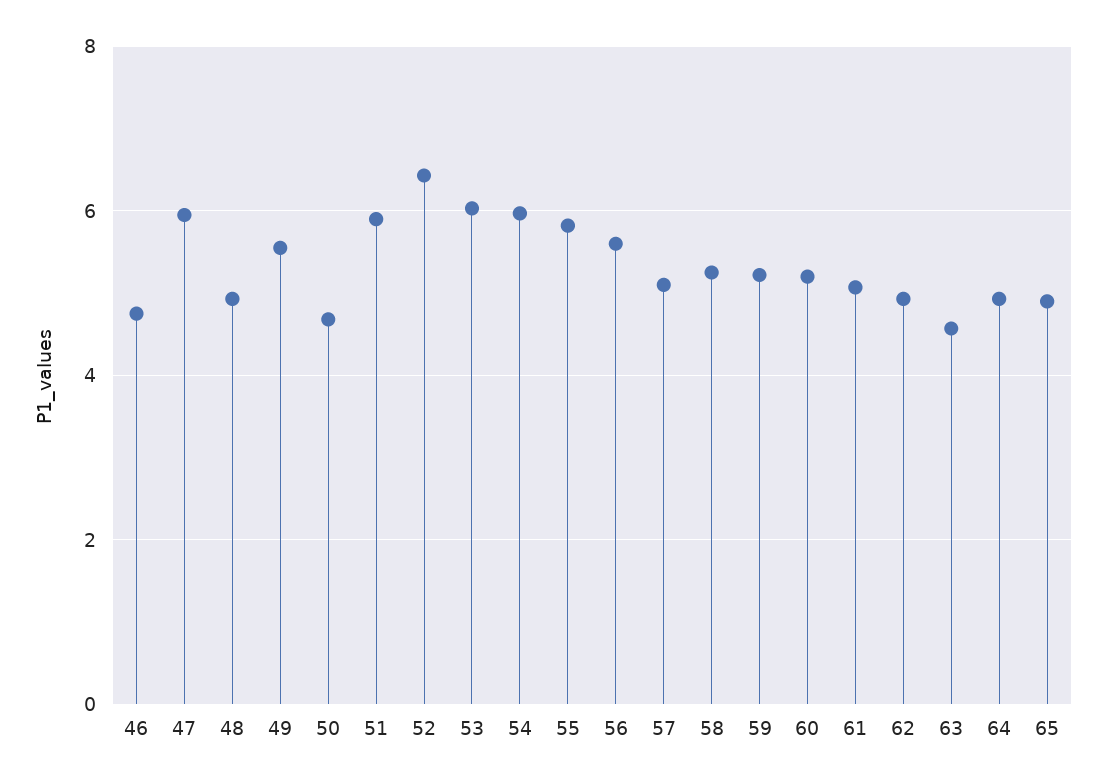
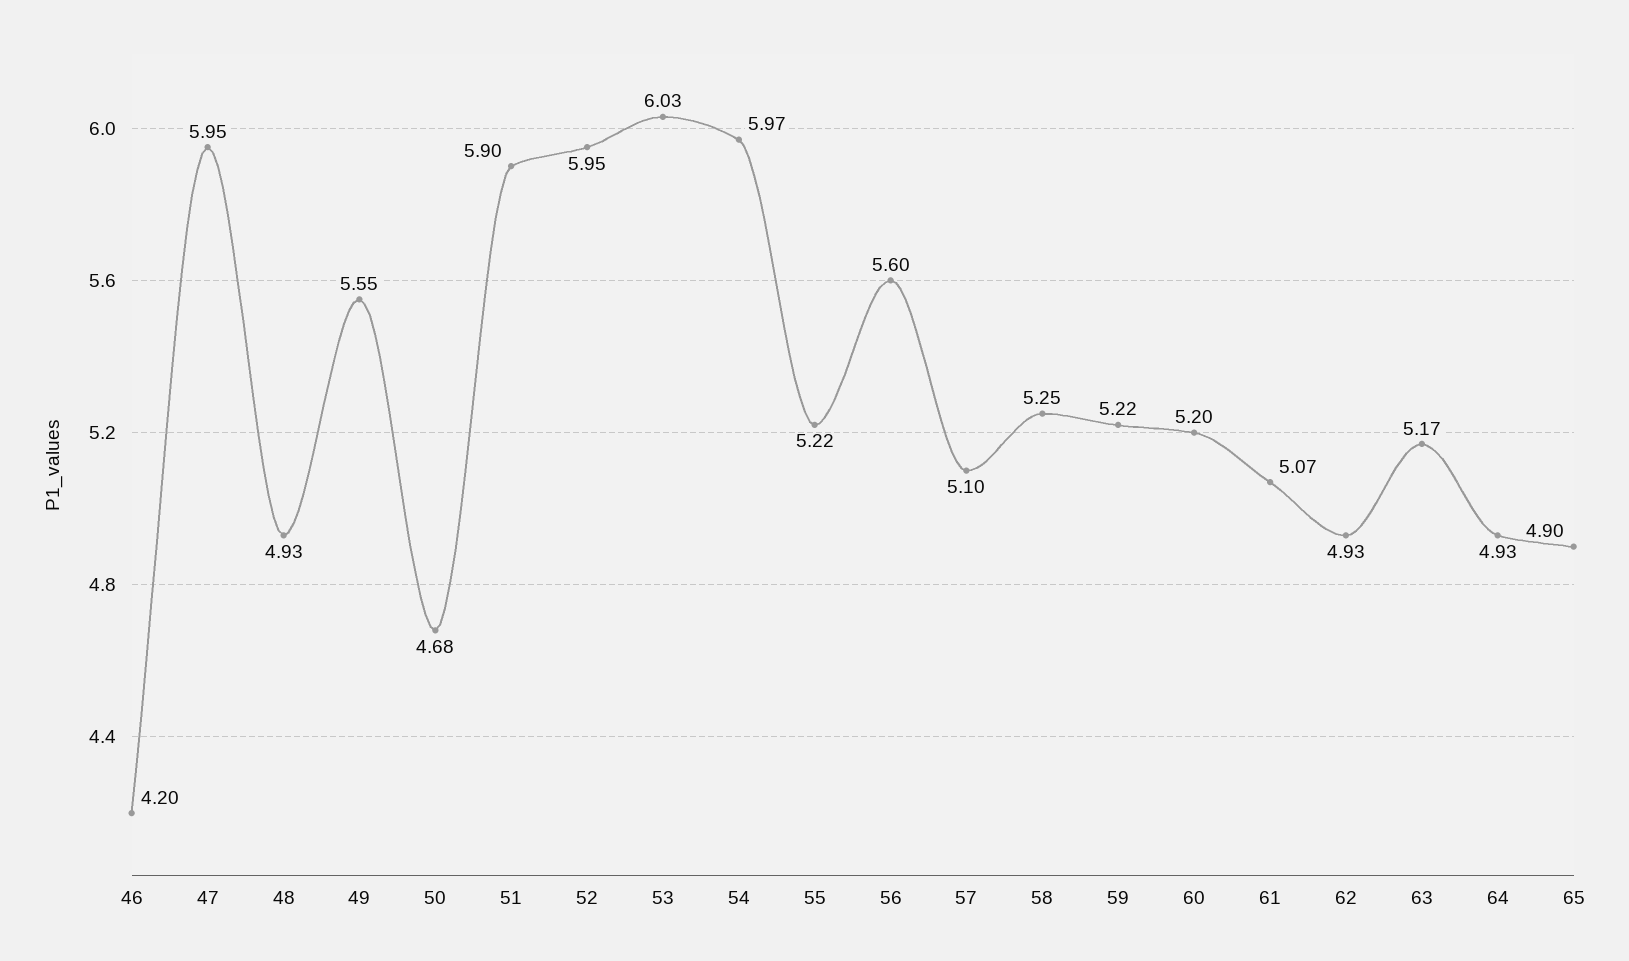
46: 4.8 -> 4.2
52: 6.4 -> 5.95
55: 5.8 -> 5.22
63: 4.6 -> 5.17

